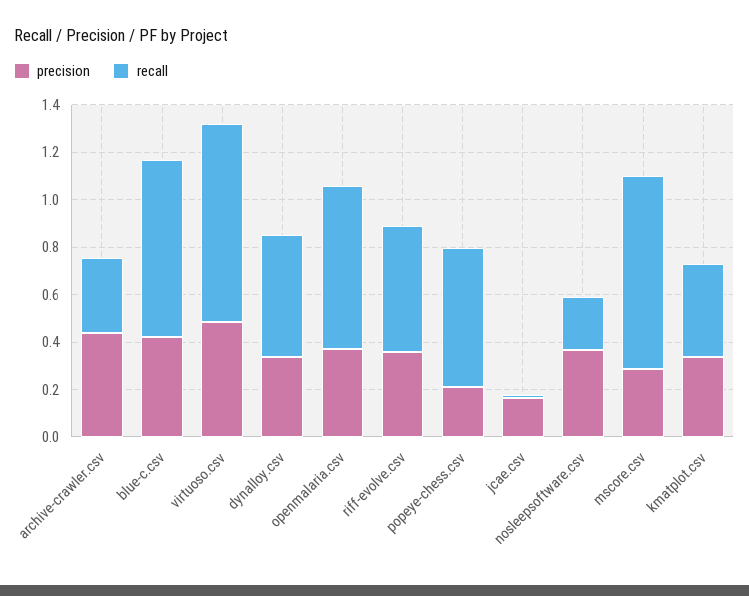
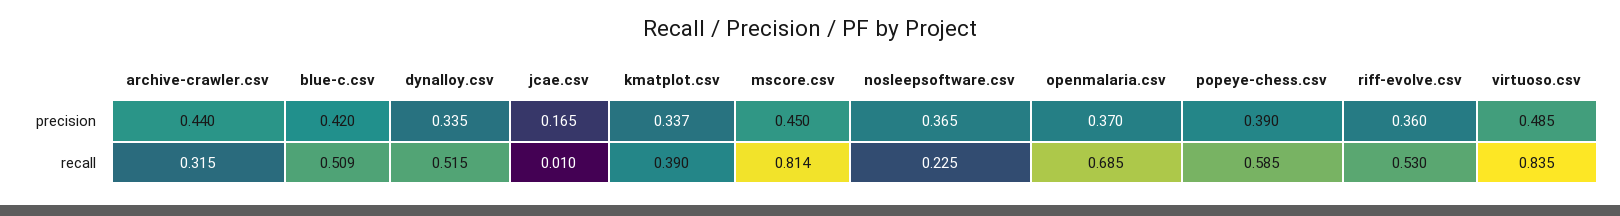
recall, blue-c.csv: 0.75 -> 0.509
precision, popeye-chess.csv: 0.2 -> 0.39
precision, mscore.csv: 0.3 -> 0.45

